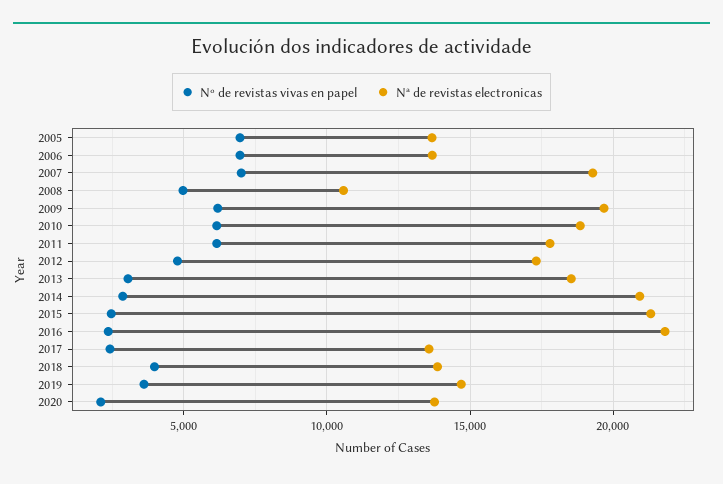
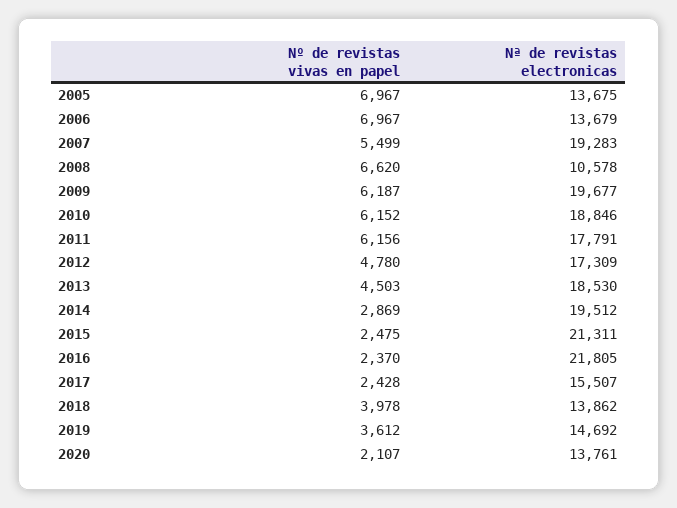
Nº de revistas vivas en papel, 2007: 7000 -> 5499
Nº de revistas vivas en papel, 2008: 5000 -> 6620
Nº de revistas vivas en papel, 2013: 3000 -> 4503
Nª de revistas electronicas, 2014: 21000 -> 19512
Nª de revistas electronicas, 2017: 13500 -> 15507

